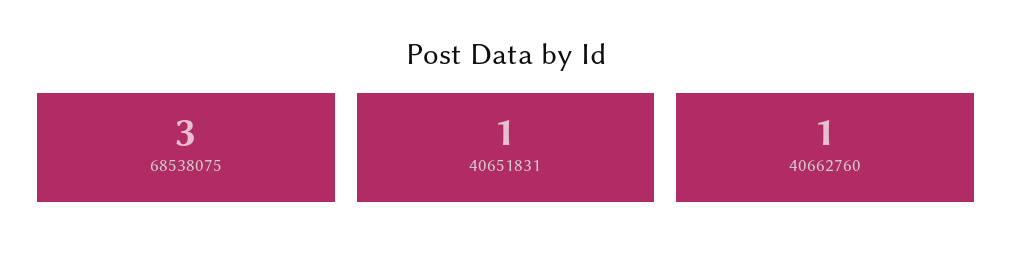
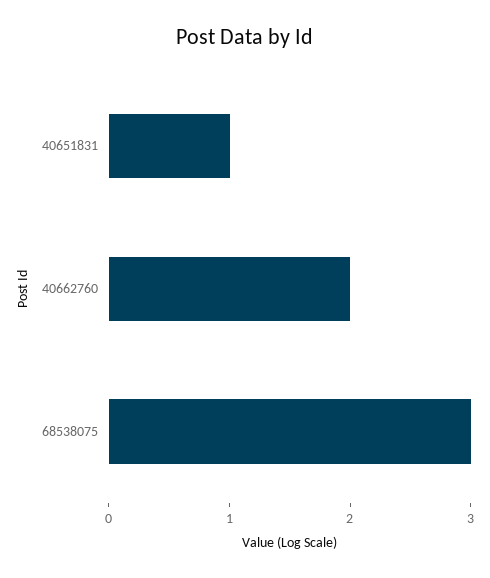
40662760: 1 -> 2

